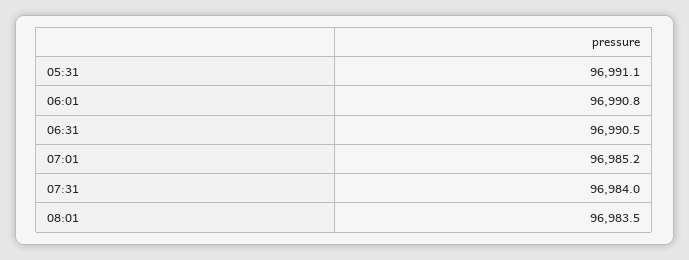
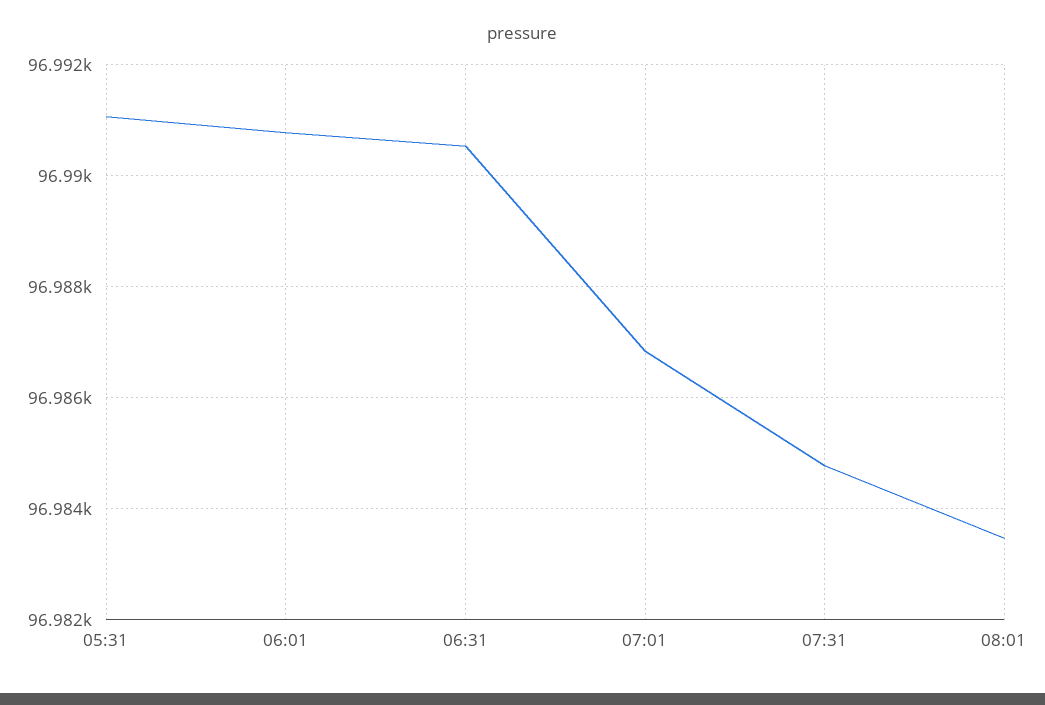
07:01: 96985.2 -> 96986.8
07:31: 96984 -> 96984.8

